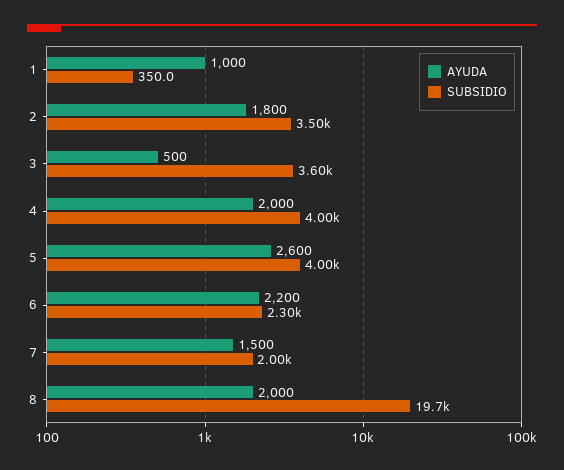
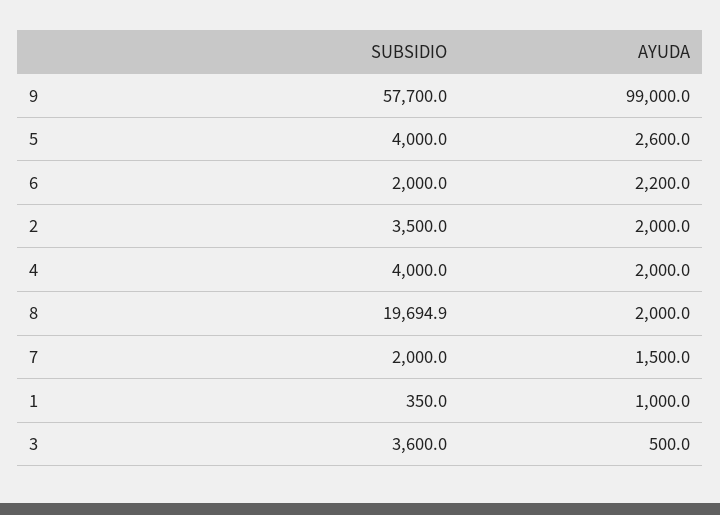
AYUDA, 2: 1800 -> 2000
SUBSIDIO, 6: 2300 -> 2000
SUBSIDIO, 9: none -> 57700
AYUDA, 9: none -> 99000

